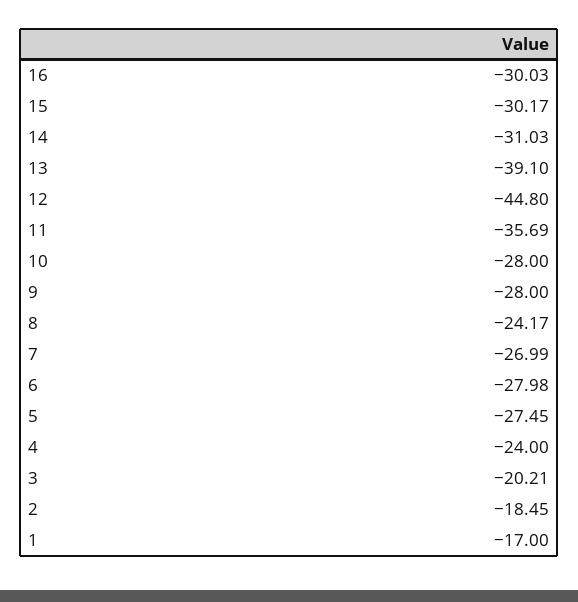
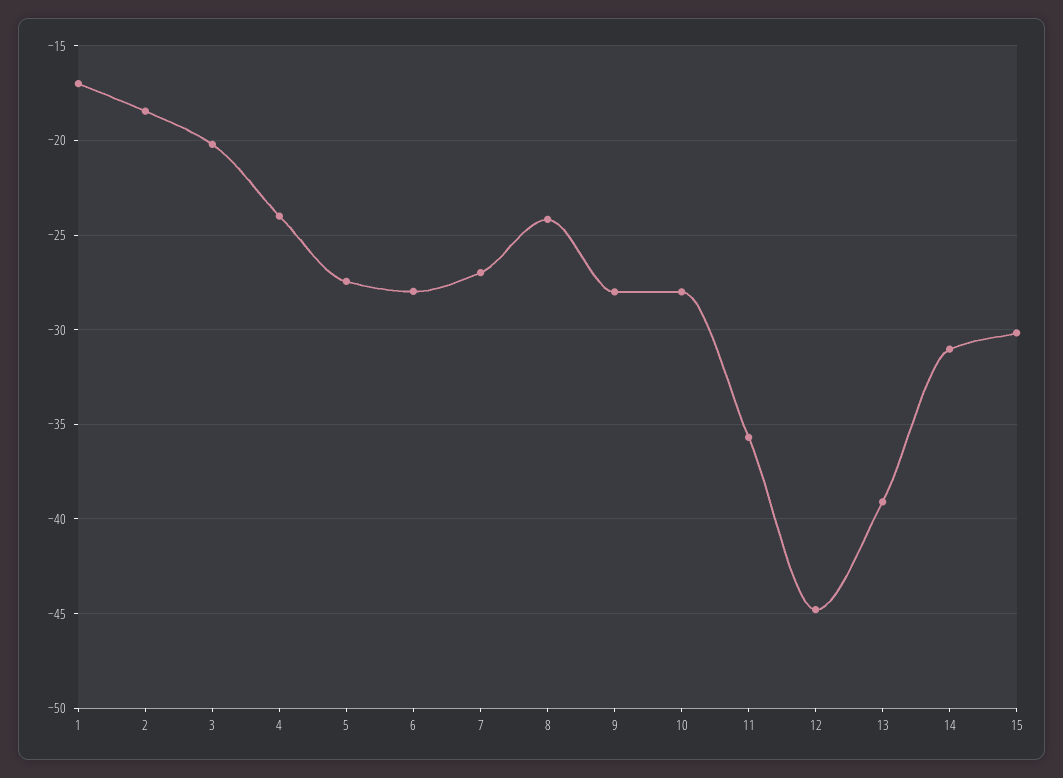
16: -30.03 -> none

